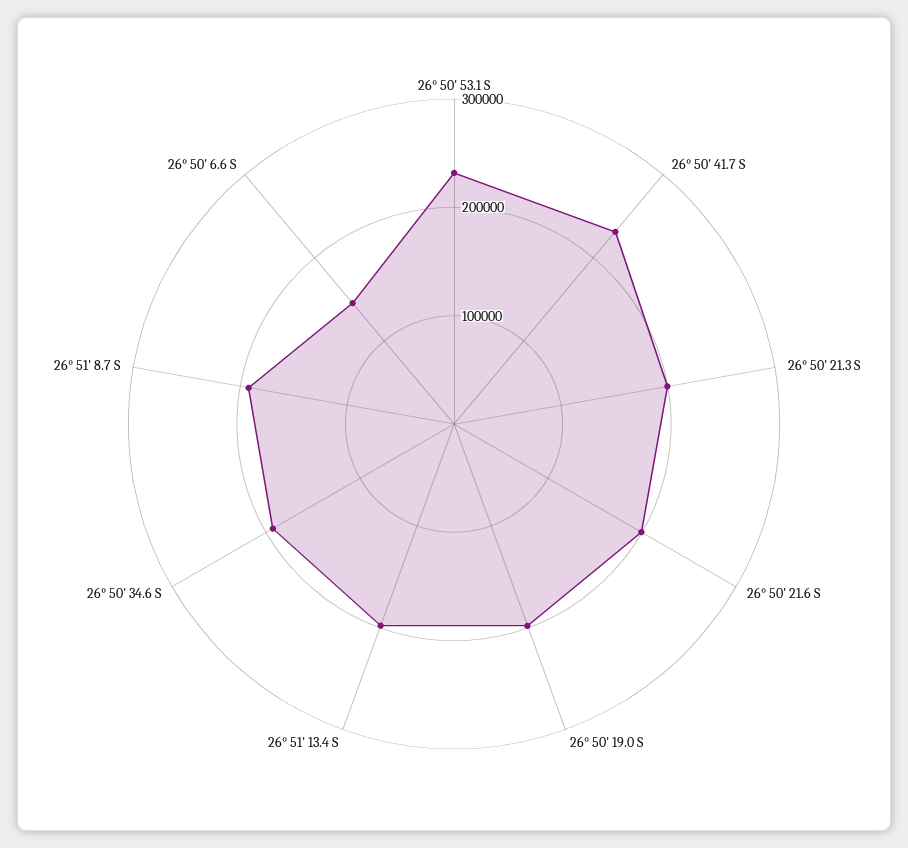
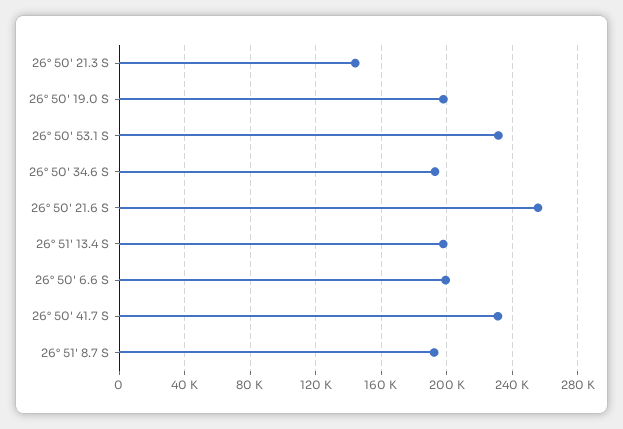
26° 50' 21.3 S: 200000 -> 145000
26° 50' 21.6 S: 200000 -> 255000
26° 50' 6.6 S: 140000 -> 200000

